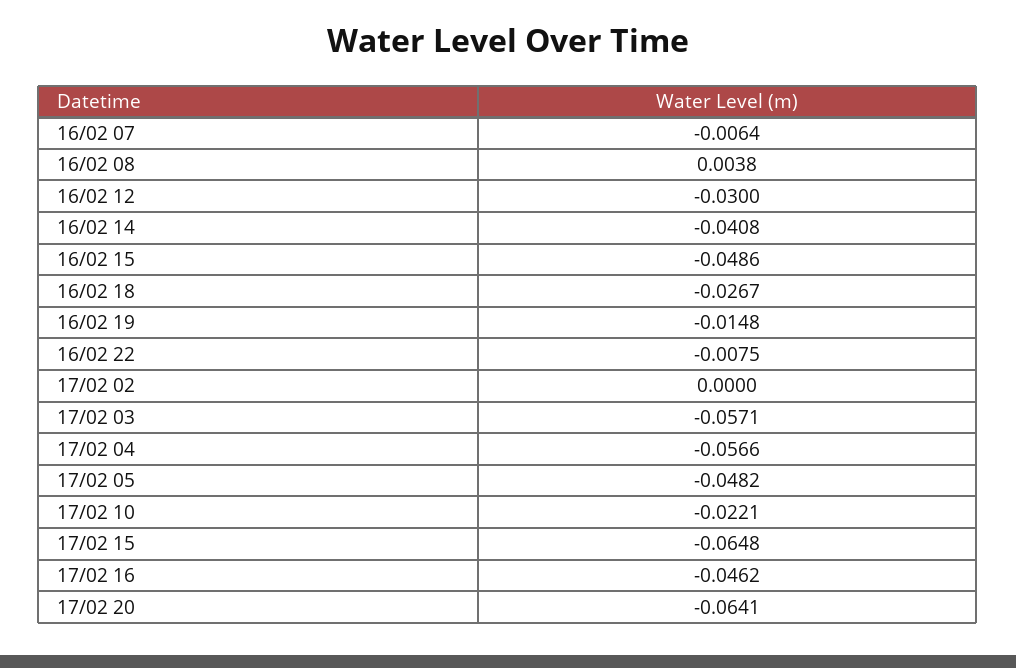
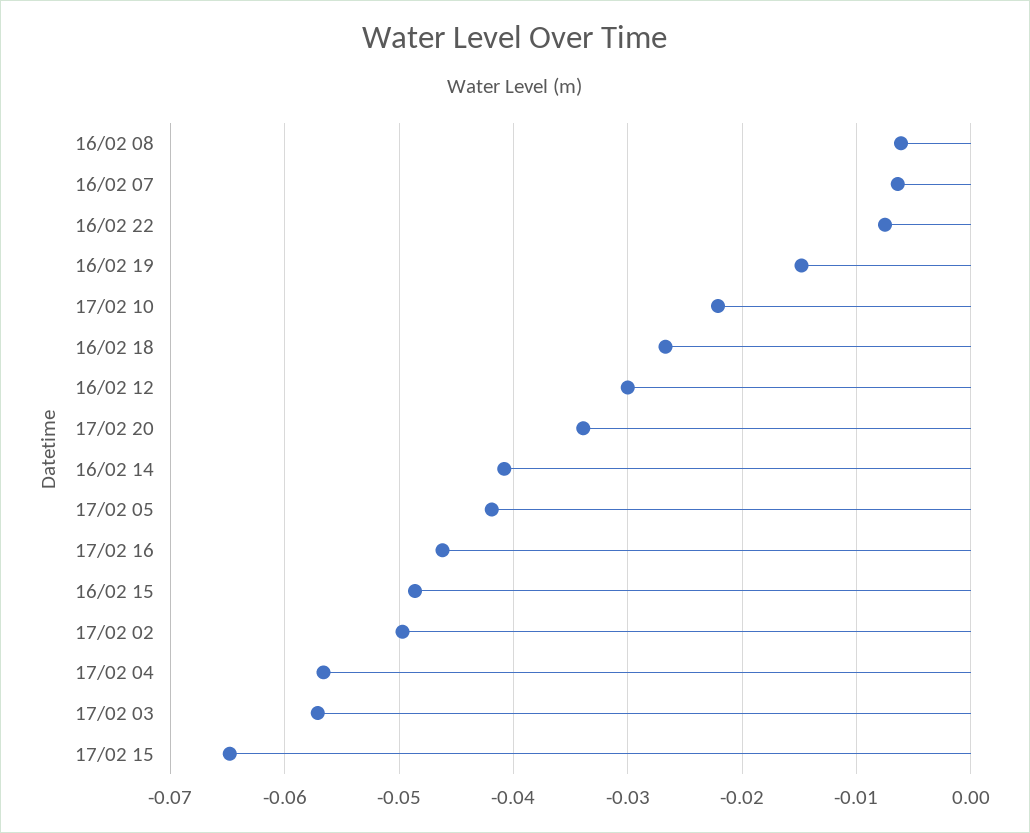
16/02 08: 0.0038 -> -0.006
17/02 02: 0 -> -0.05
17/02 05: -0.0482 -> -0.042
17/02 20: -0.0641 -> -0.034

